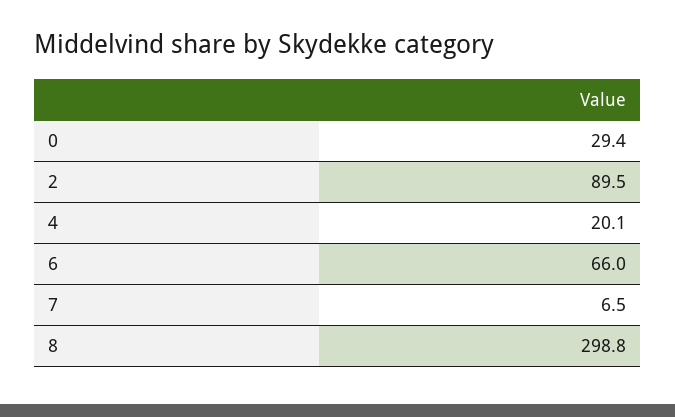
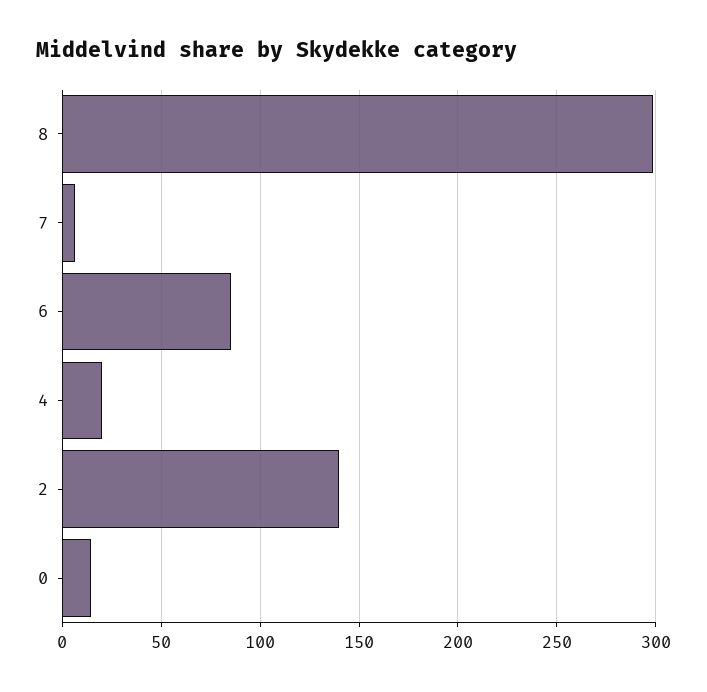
0: 29.4 -> 15
2: 89.5 -> 140
6: 66 -> 85

